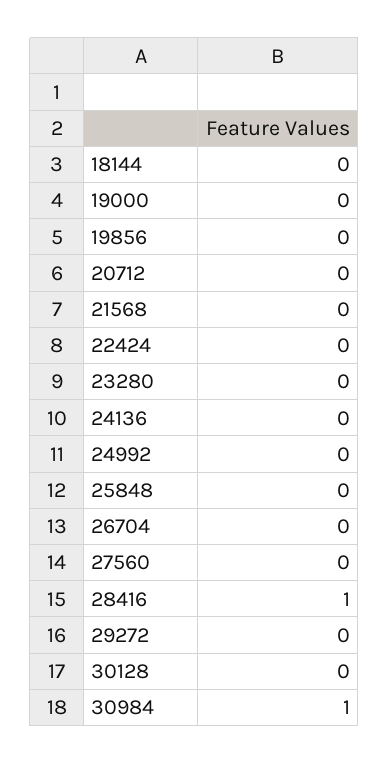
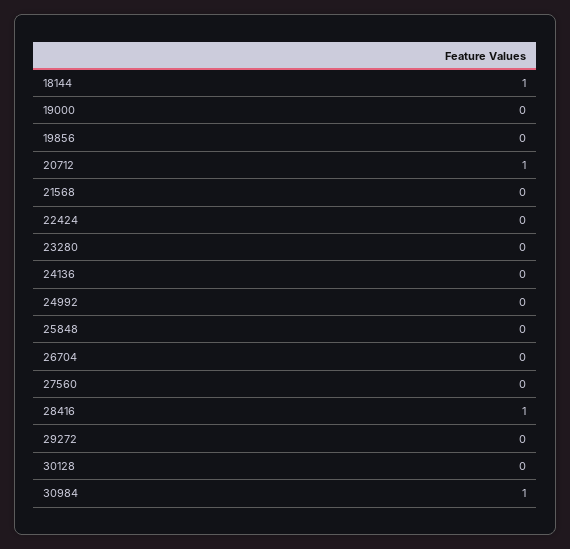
18144: 0 -> 1
20712: 0 -> 1

